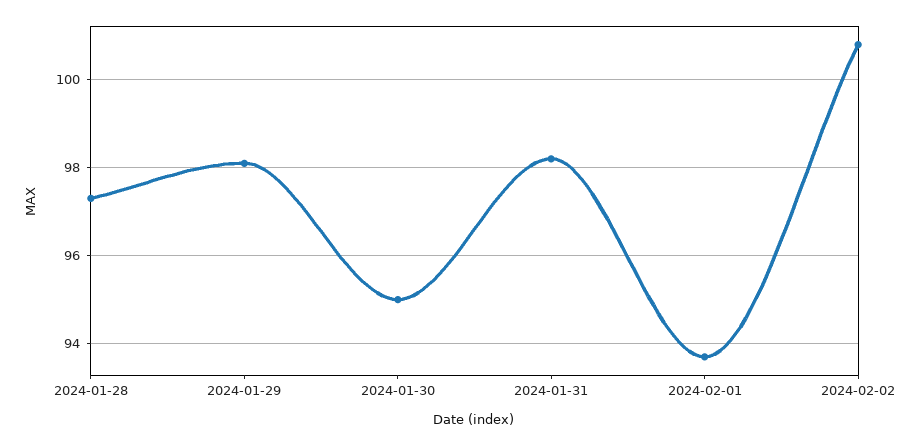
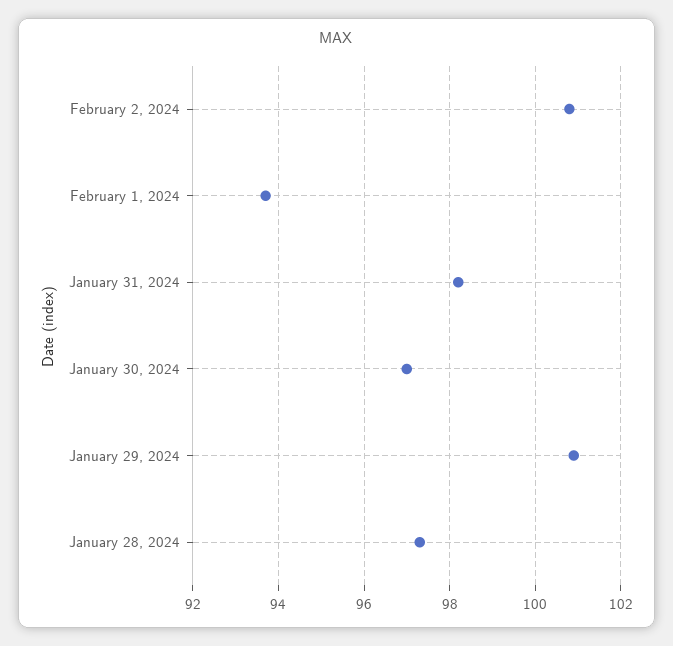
2024-01-29: 98 -> 101
2024-01-30: 95 -> 97

